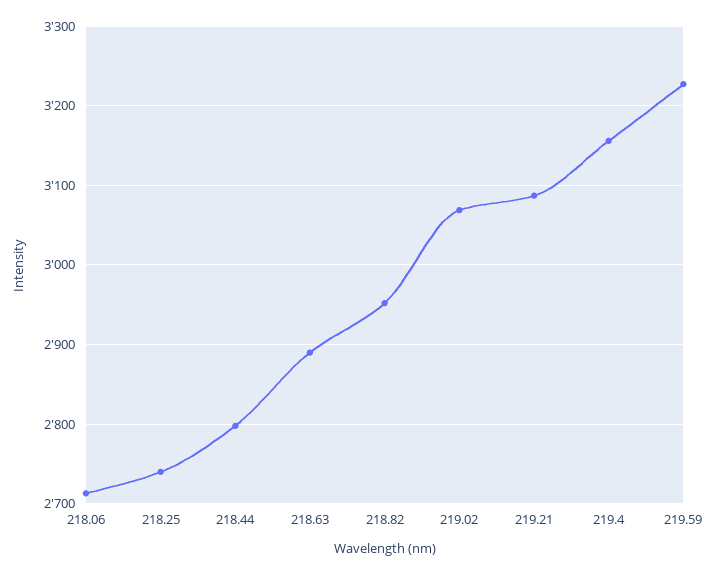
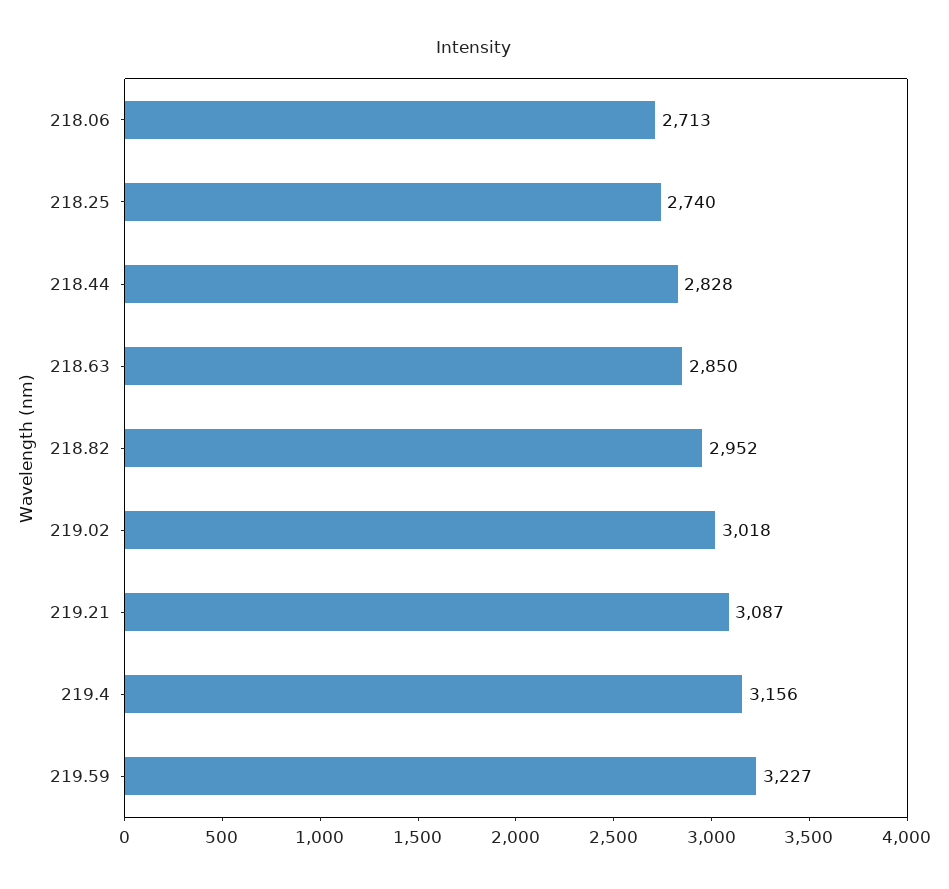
218.44: 2800 -> 2828
218.63: 2890 -> 2850
219.02: 3070 -> 3018

